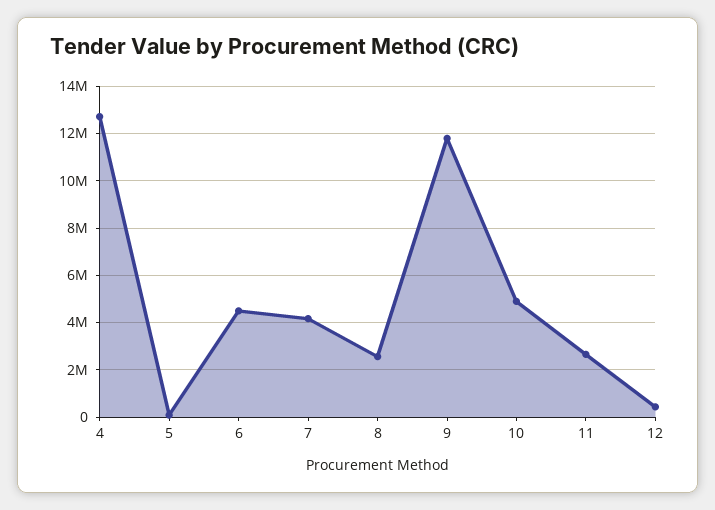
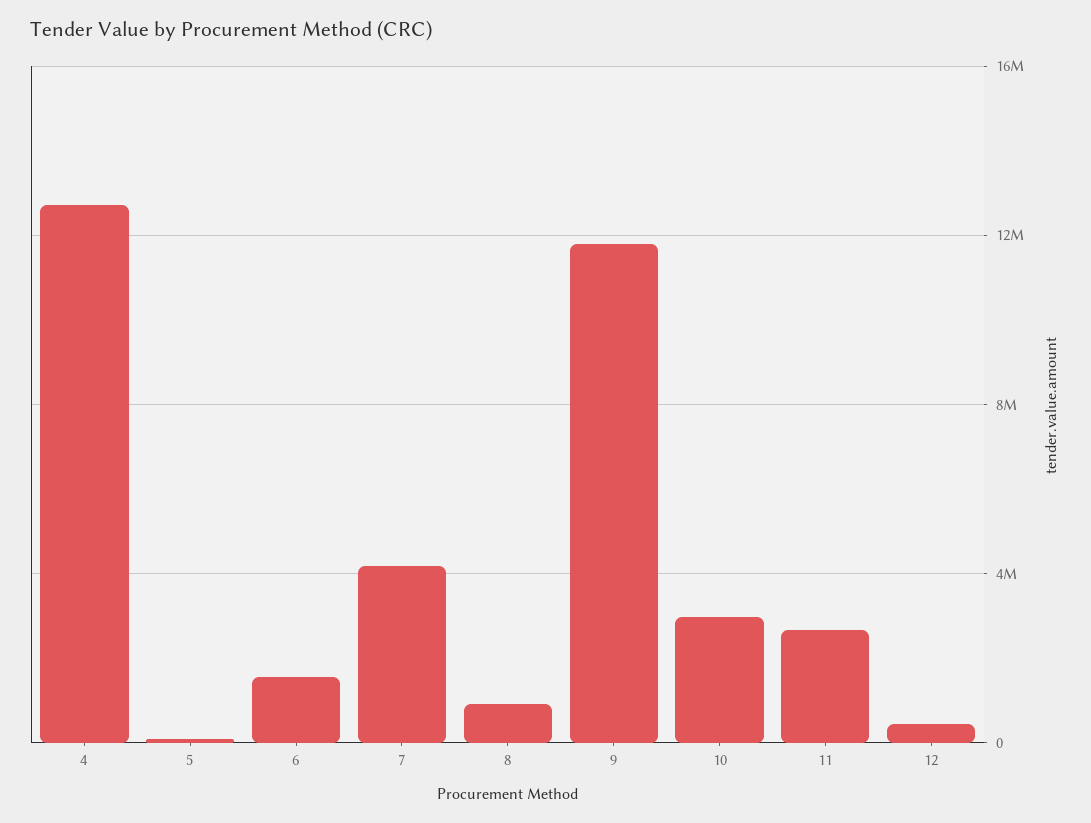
6: 4500000 -> 1500000
8: 2500000 -> 1000000
10: 5000000 -> 3000000

